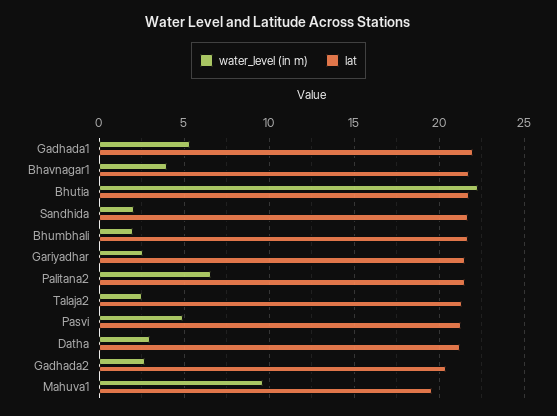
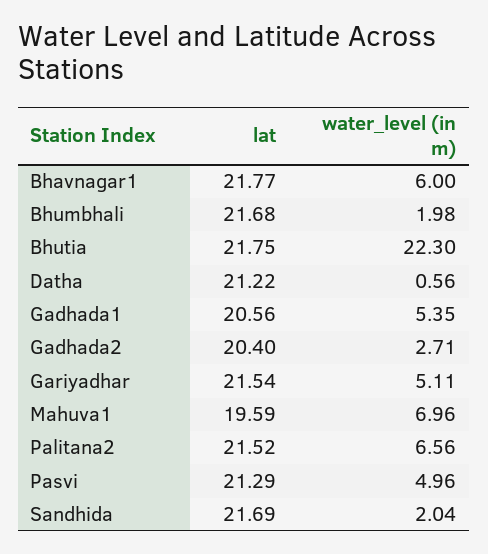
lat, Gadhada1: 22 -> 20.56
water_level (in m), Bhavnagar1: 4 -> 6
water_level (in m), Gariyadhar: 2.5 -> 5.11
water_level (in m), Talaja2: 2.5 -> none
lat, Talaja2: 21.5 -> none
water_level (in m), Datha: 3 -> 0.56
water_level (in m), Mahuva1: 9.5 -> 6.96

